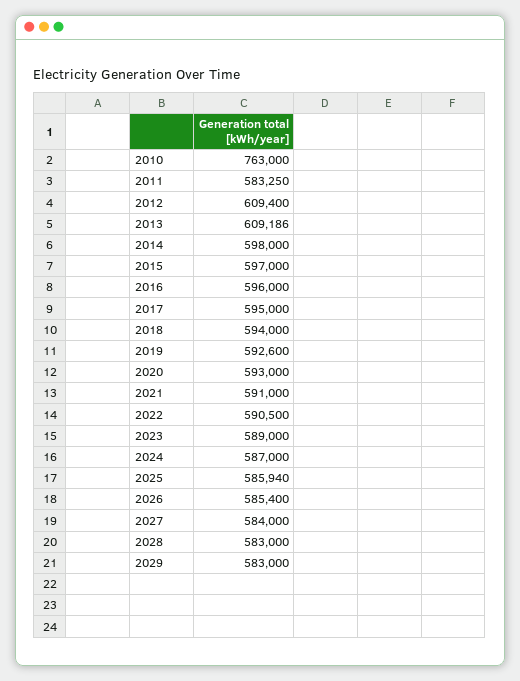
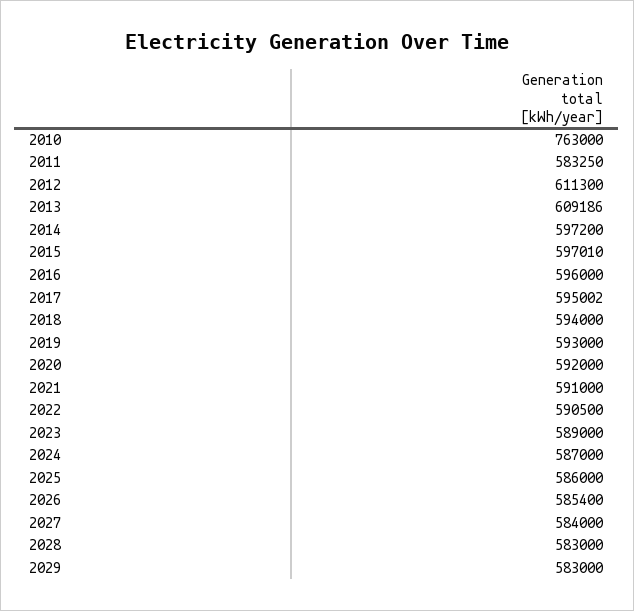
2012: 609400 -> 611300
2014: 598000 -> 597200
2015: 597000 -> 597010
2017: 595000 -> 595002
2019: 592600 -> 593000
2020: 593000 -> 592000
2025: 585940 -> 586000

